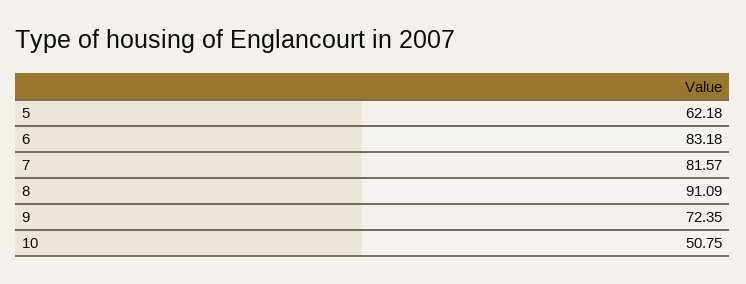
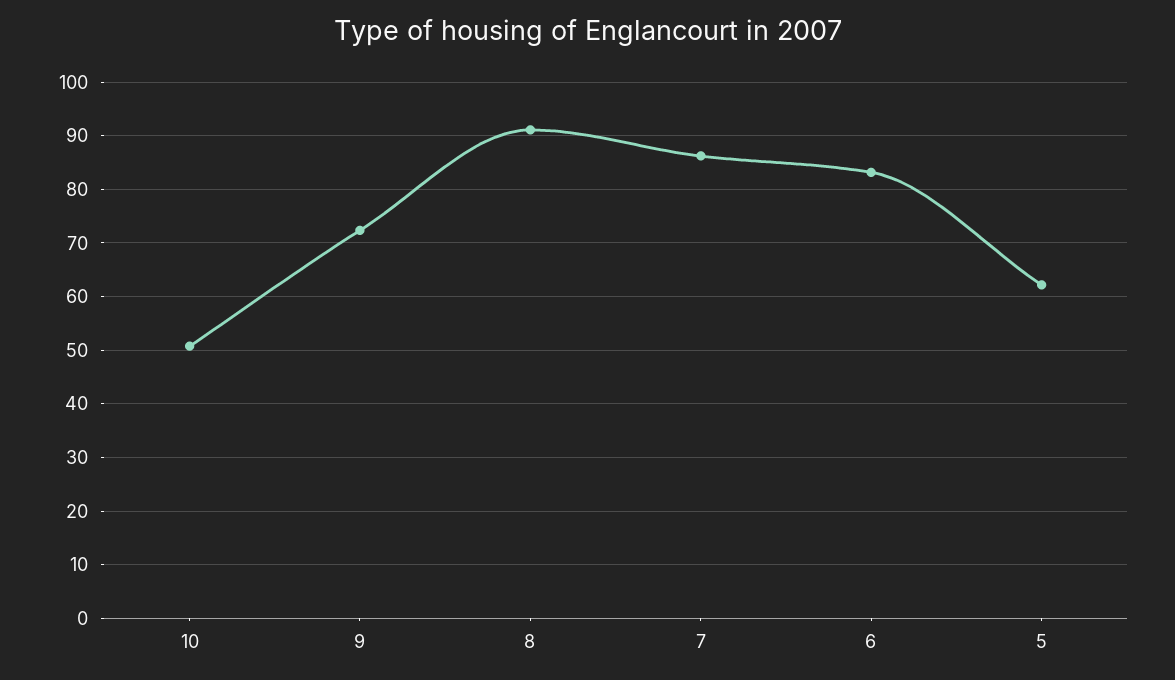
7: 81.57 -> 86

